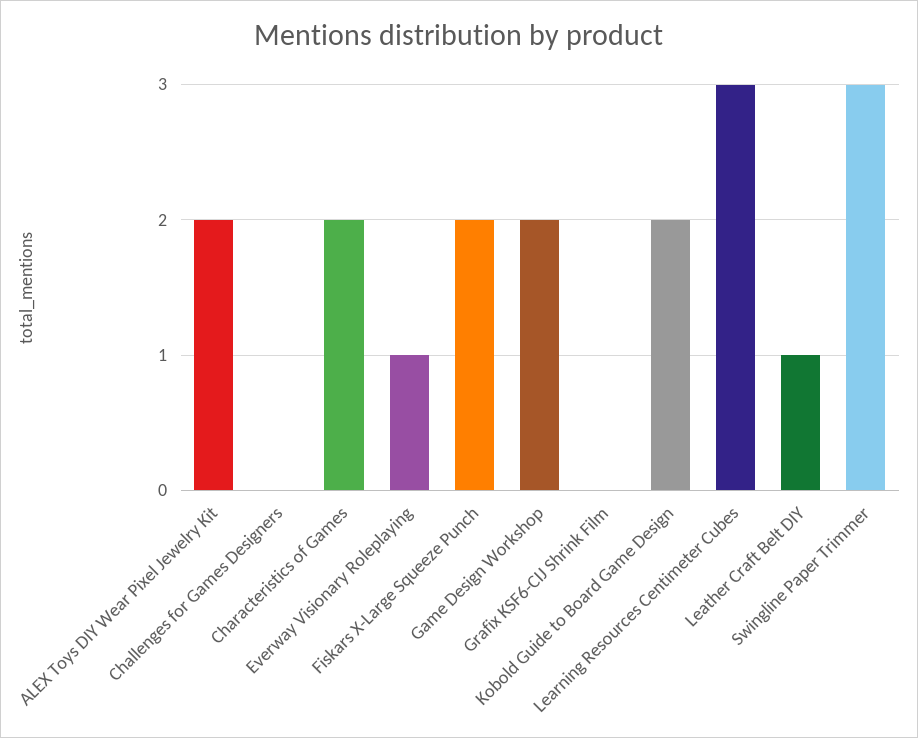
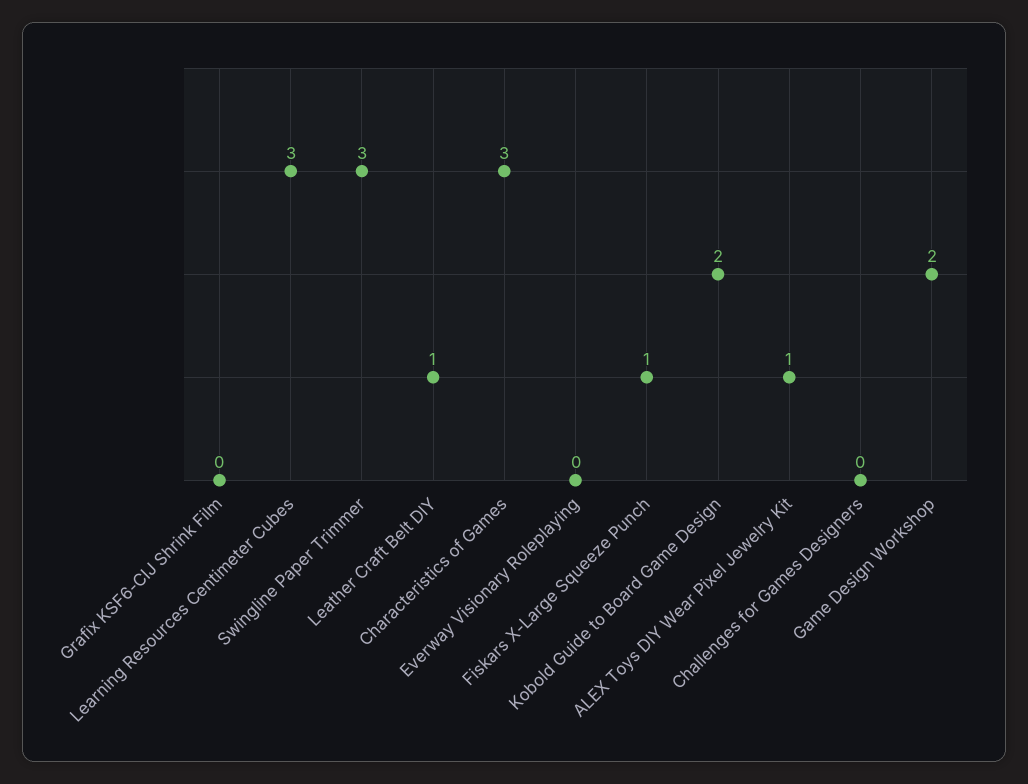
ALEX Toys DIY Wear Pixel Jewelry Kit: 2 -> 1
Characteristics of Games: 2 -> 3
Everway Visionary Roleplaying: 1 -> 0
Fiskars X-Large Squeeze Punch: 2 -> 1

